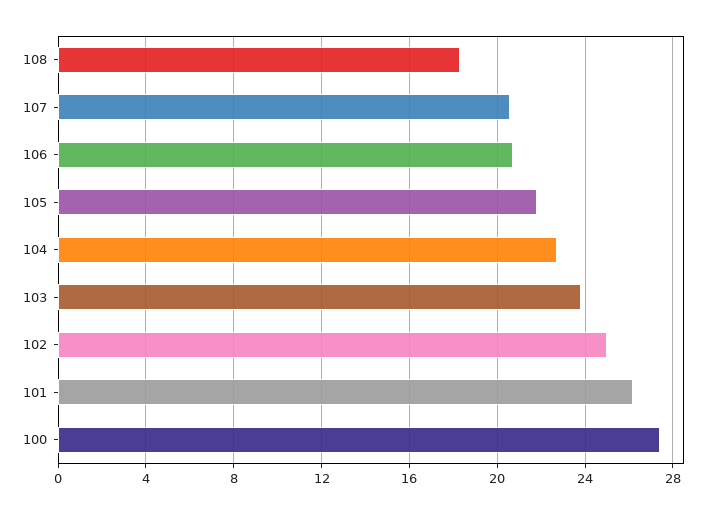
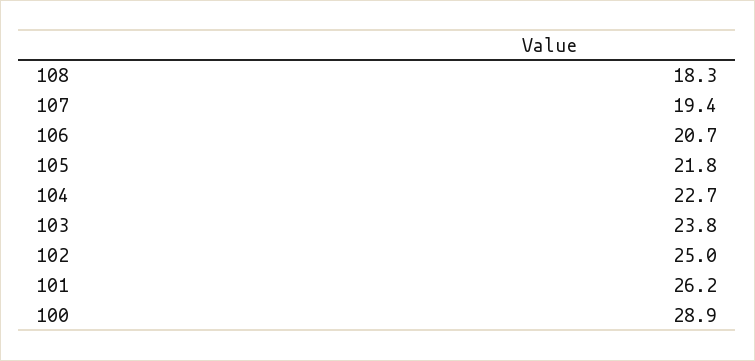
107: 20.5 -> 19.4
100: 27.5 -> 28.9

